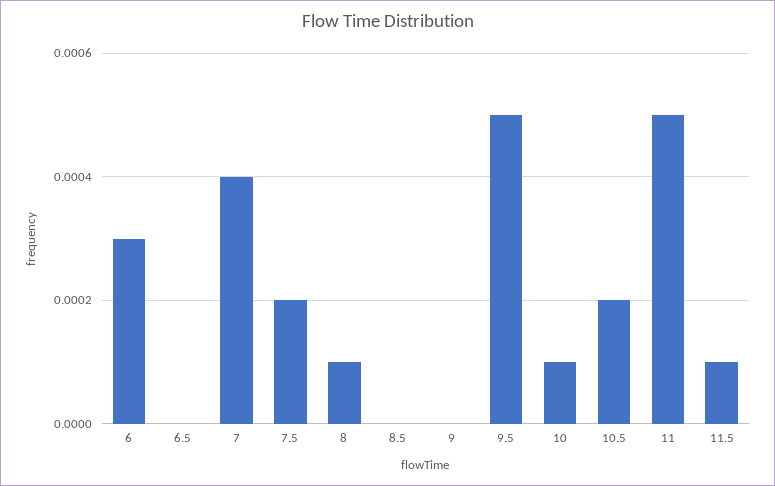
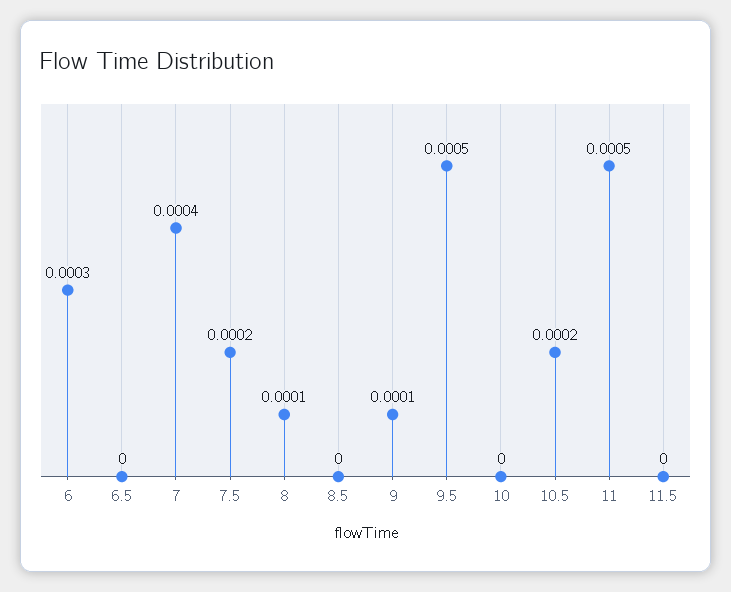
9: 0 -> 0.0001
10: 0.0001 -> 0
11.5: 0.0001 -> 0

